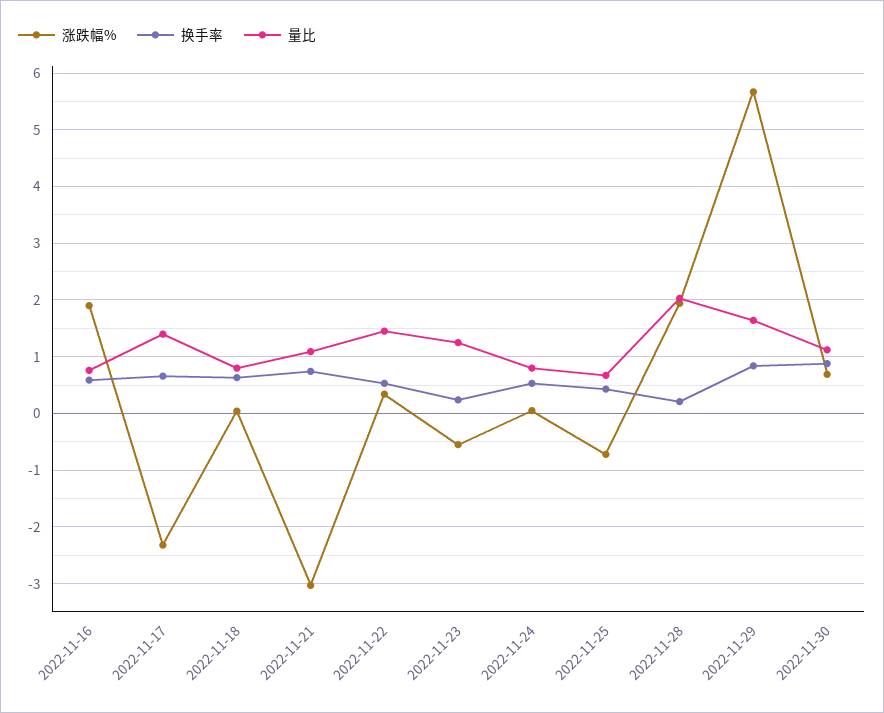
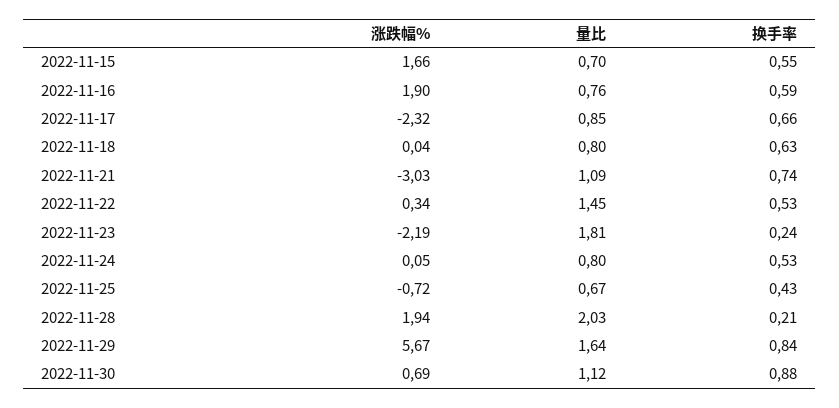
量比, 2022-11-17: 1.4 -> 0.85
涨跌幅%, 2022-11-23: -0.6 -> -2.19
量比, 2022-11-23: 1.2 -> 1.81
涨跌幅%, 2022-11-15: none -> 1.66
量比, 2022-11-15: none -> 0.7
换手率, 2022-11-15: none -> 0.55

